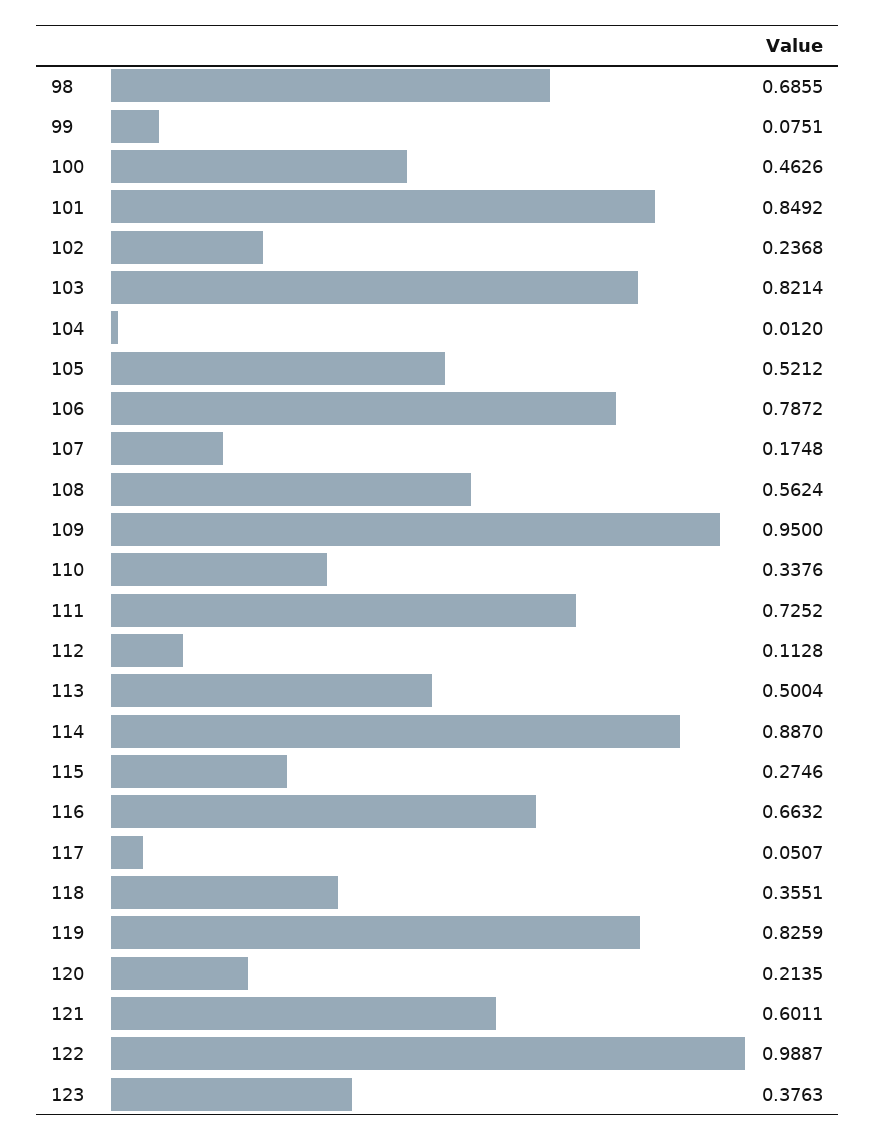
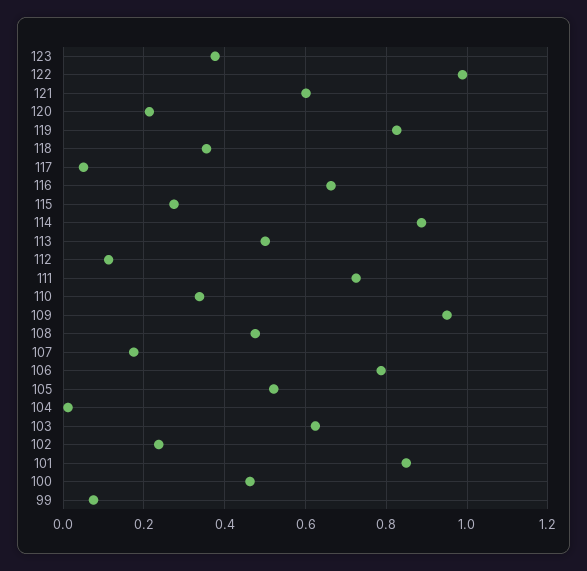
98: 0.6855 -> none
103: 0.8214 -> 0.62
108: 0.5624 -> 0.48

